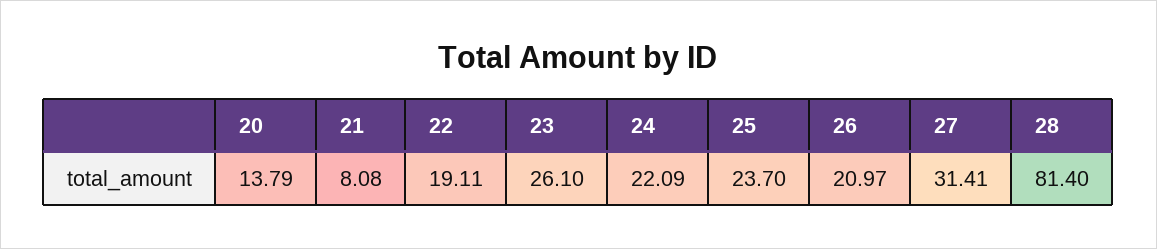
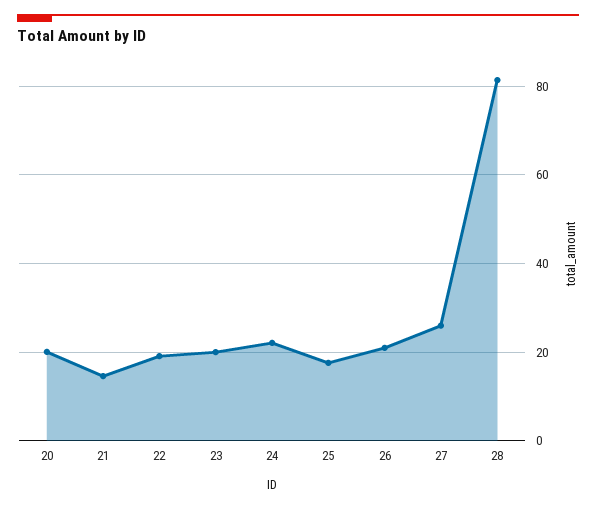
20: 13.79 -> 20
21: 8.08 -> 14
23: 26.1 -> 20
25: 23.7 -> 18
27: 31.41 -> 26

